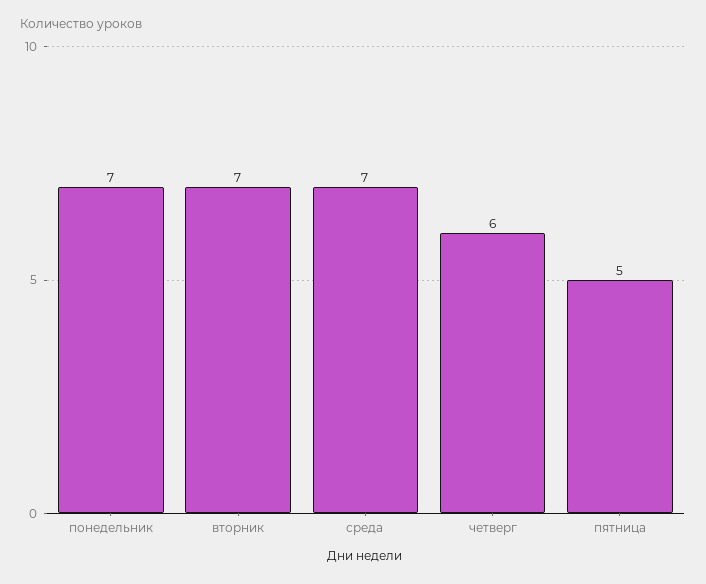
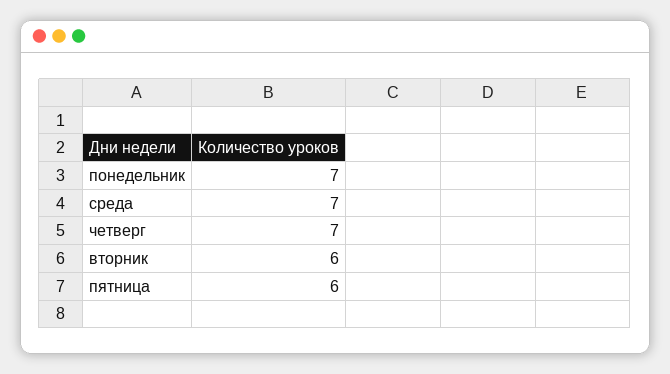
вторник: 7 -> 6
четверг: 6 -> 7
пятница: 5 -> 6

